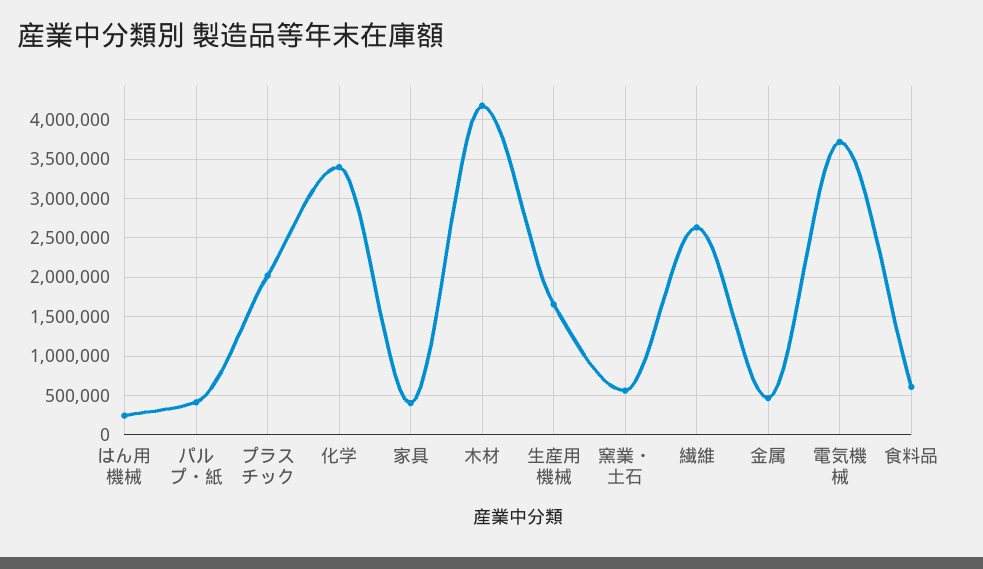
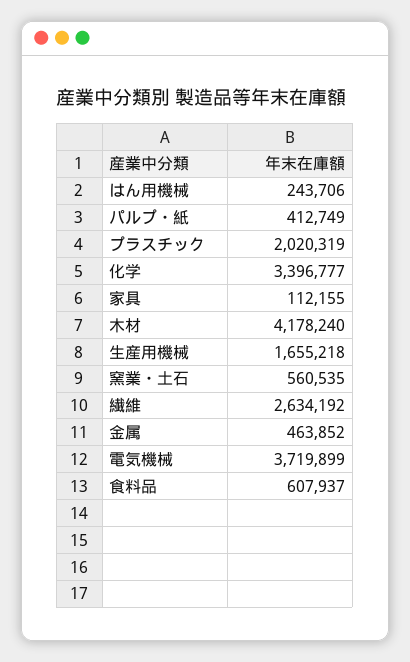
家具: 400000 -> 112155

